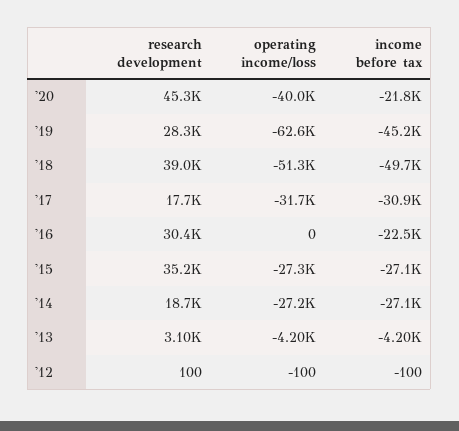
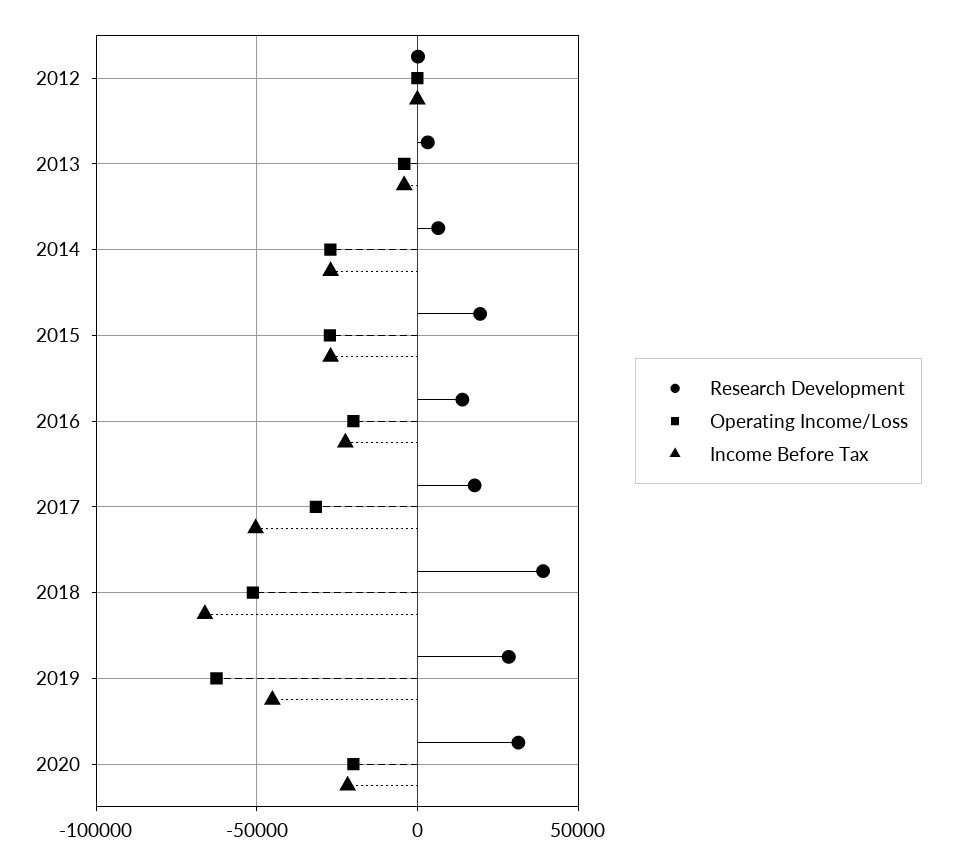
research development, '20: 45300 -> 30000
operating income/loss, '20: -40000 -> -20000
income before tax, '18: -49700 -> -65000
income before tax, '17: -30900 -> -50000
research development, '16: 30400 -> 15000
operating income/loss, '16: 0 -> -20000
research development, '15: 35200 -> 20000
research development, '14: 18700 -> 5000

